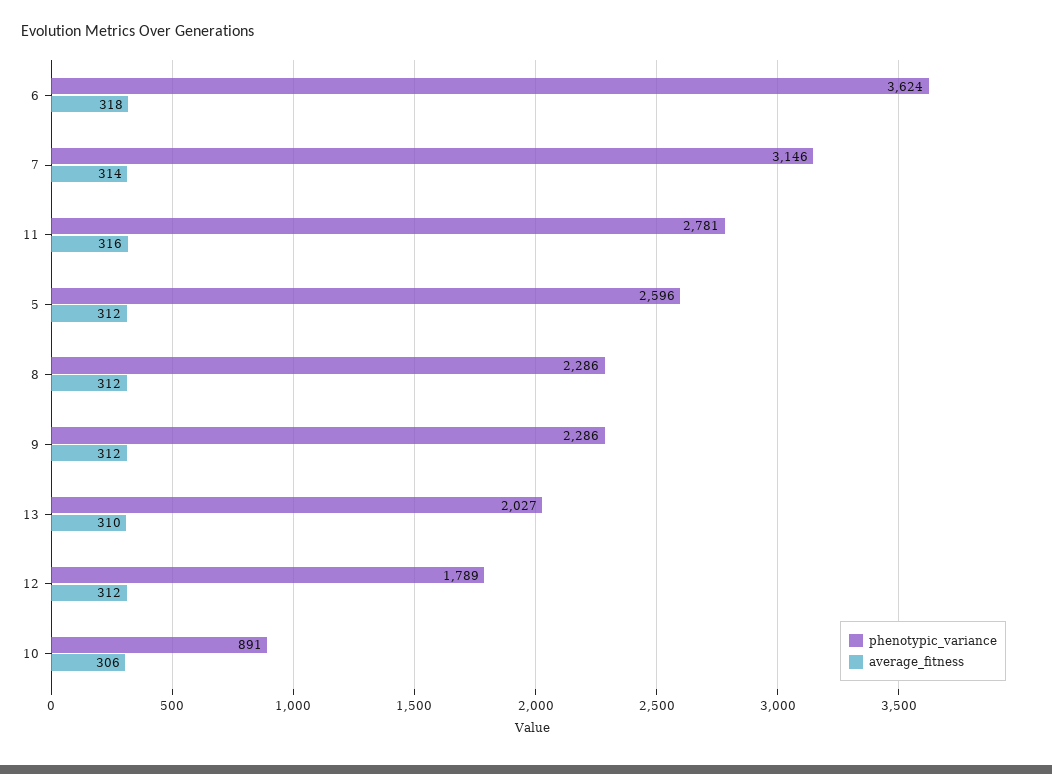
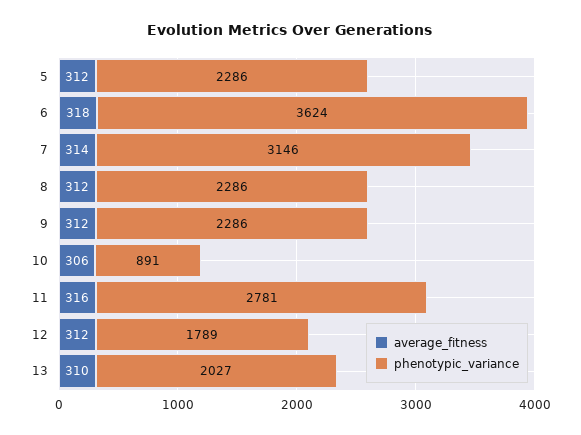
phenotypic_variance, 5: 2596 -> 2286

